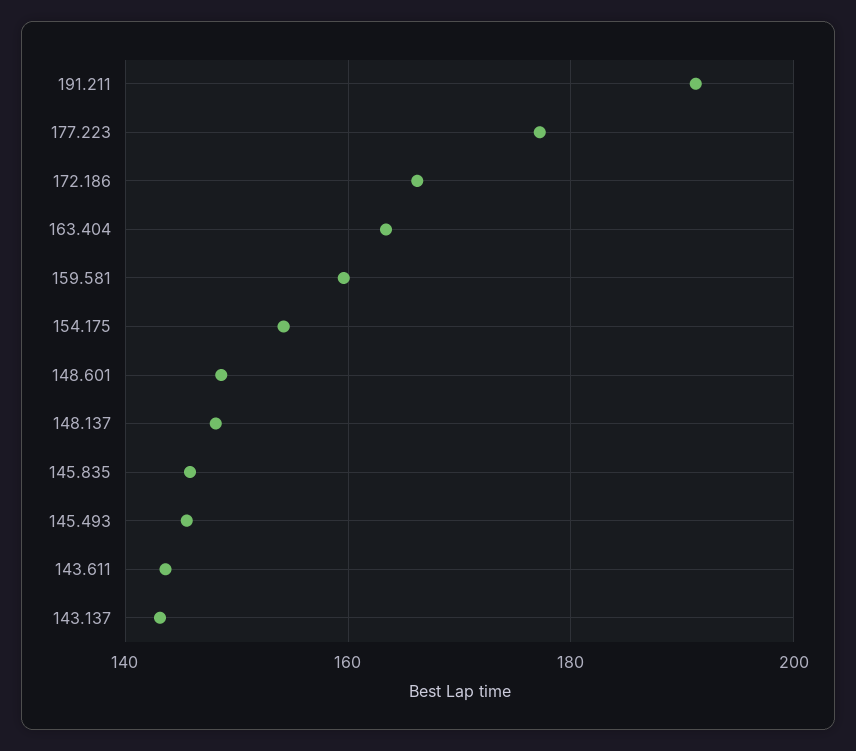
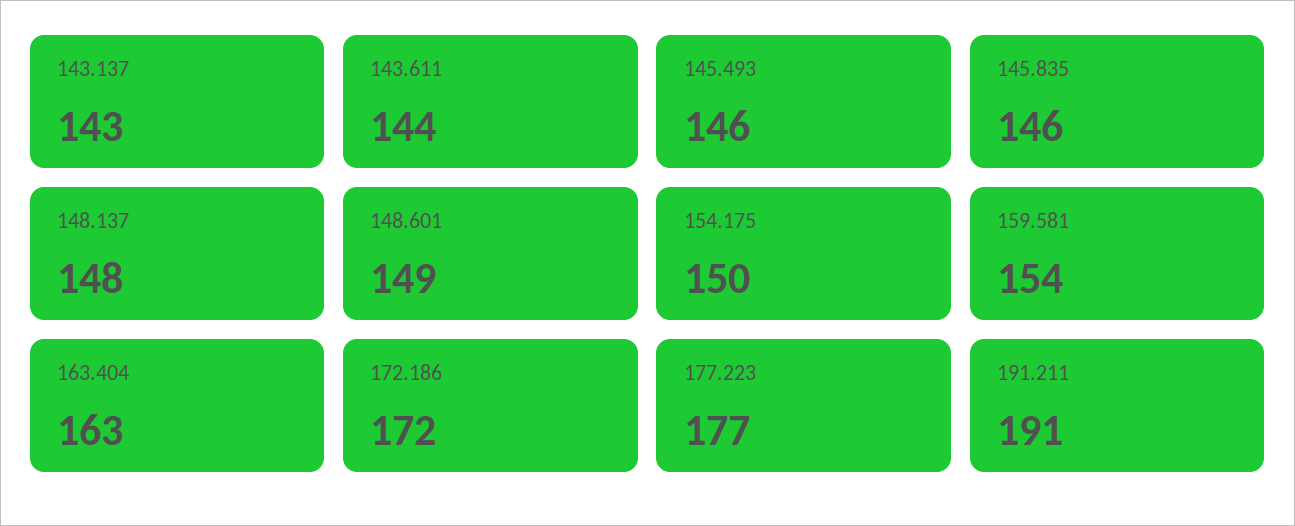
172.186: 166 -> 172
159.581: 160 -> 154
154.175: 154 -> 150

